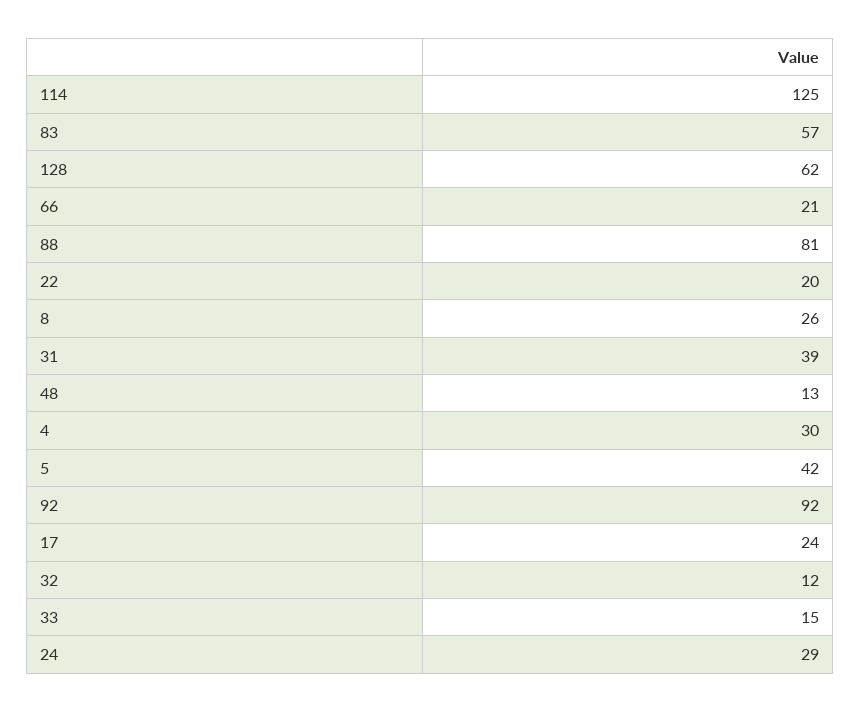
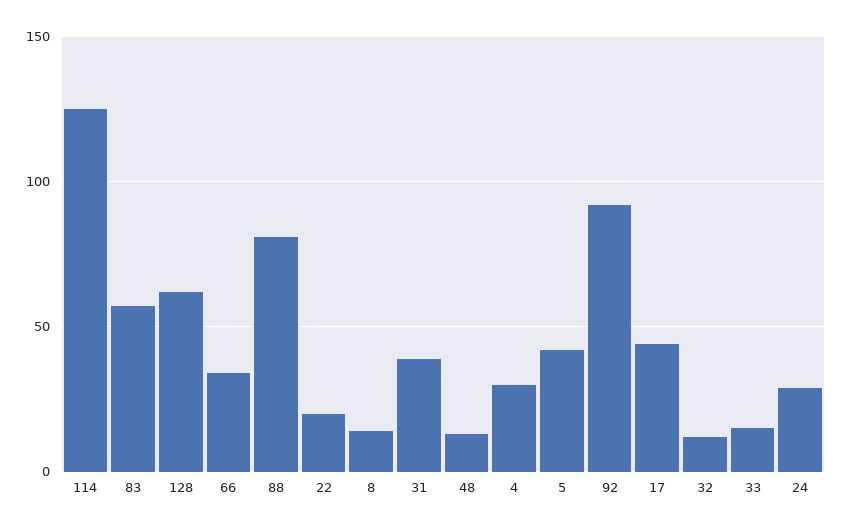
66: 21 -> 35
8: 26 -> 15
17: 24 -> 45

